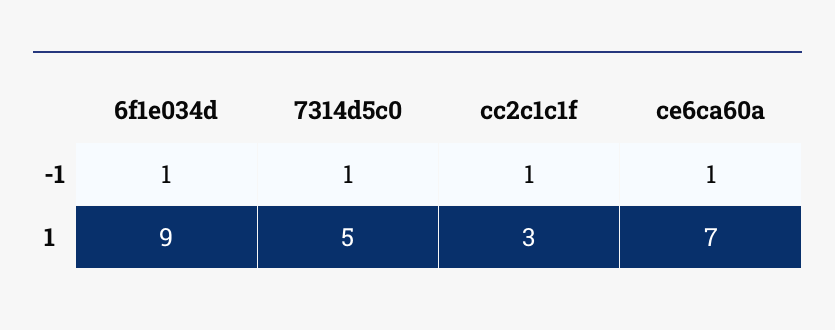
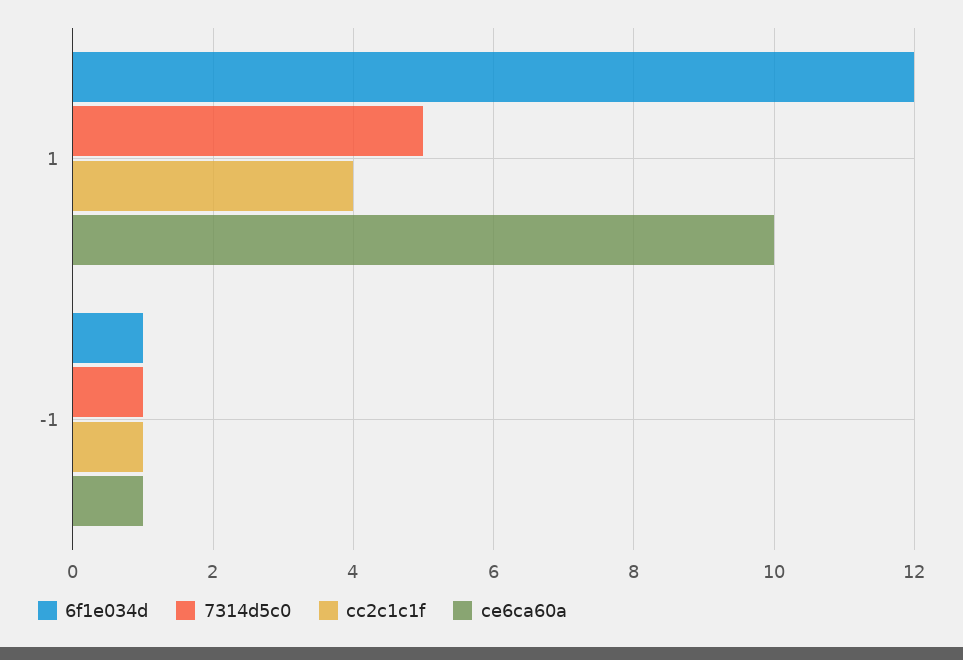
6f1e034d, 1: 9 -> 12
cc2c1c1f, 1: 3 -> 4
ce6ca60a, 1: 7 -> 10

